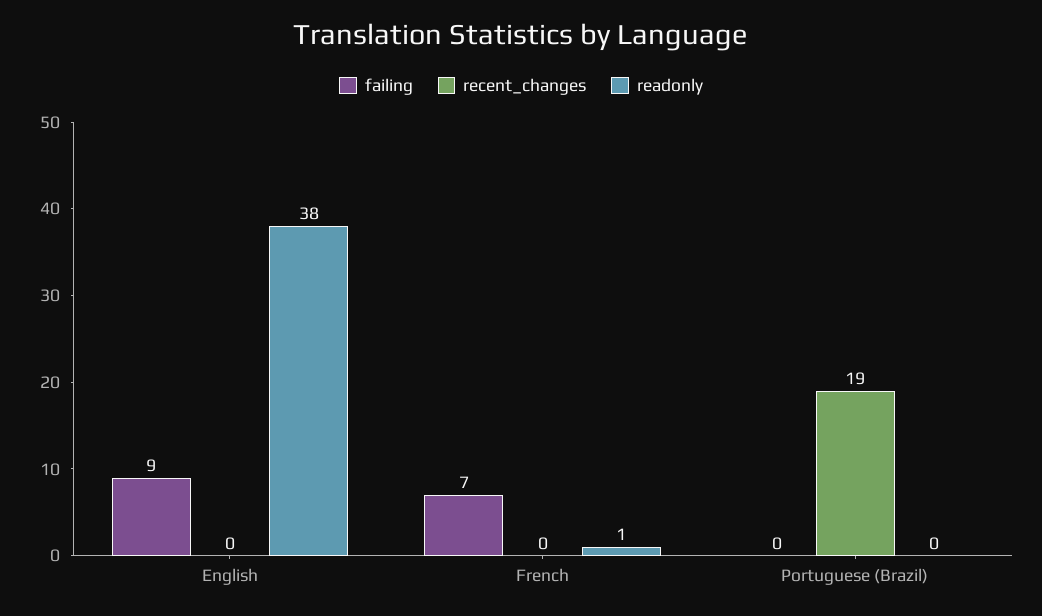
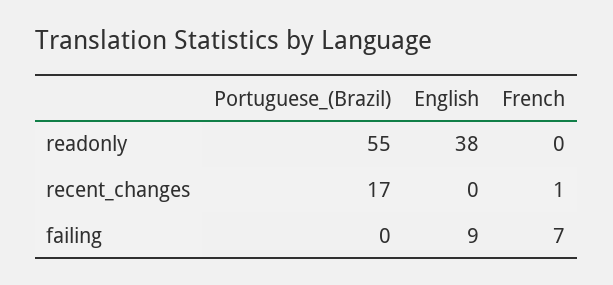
recent_changes, French: 0 -> 1
readonly, French: 1 -> 0
recent_changes, Portuguese (Brazil): 19 -> 17
readonly, Portuguese (Brazil): 0 -> 55

